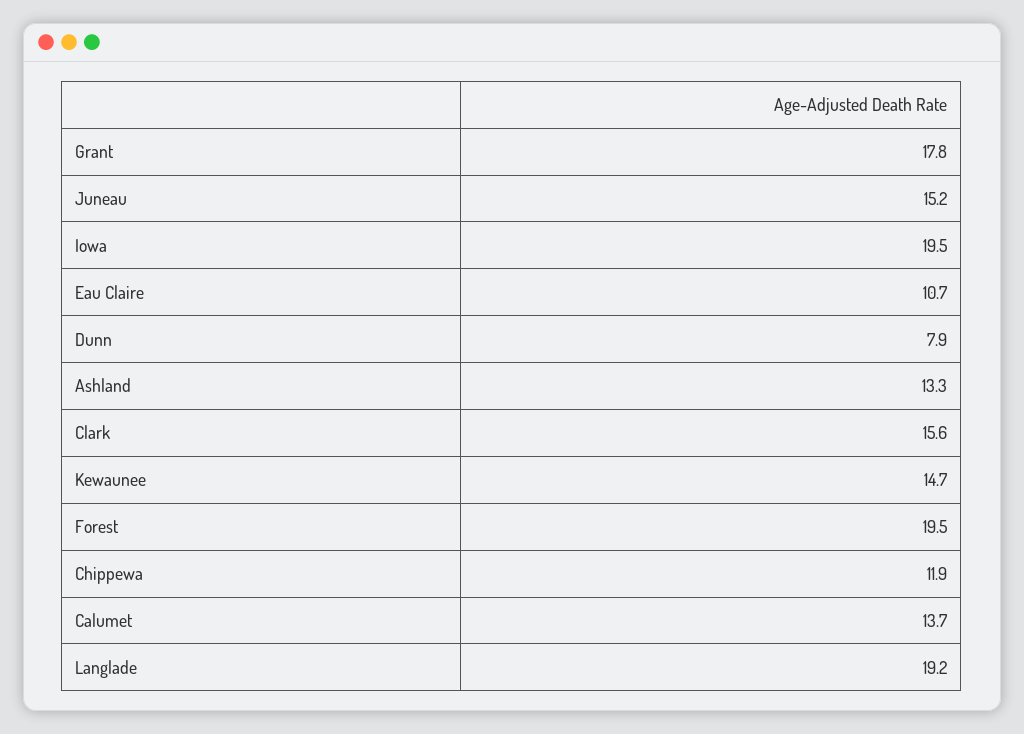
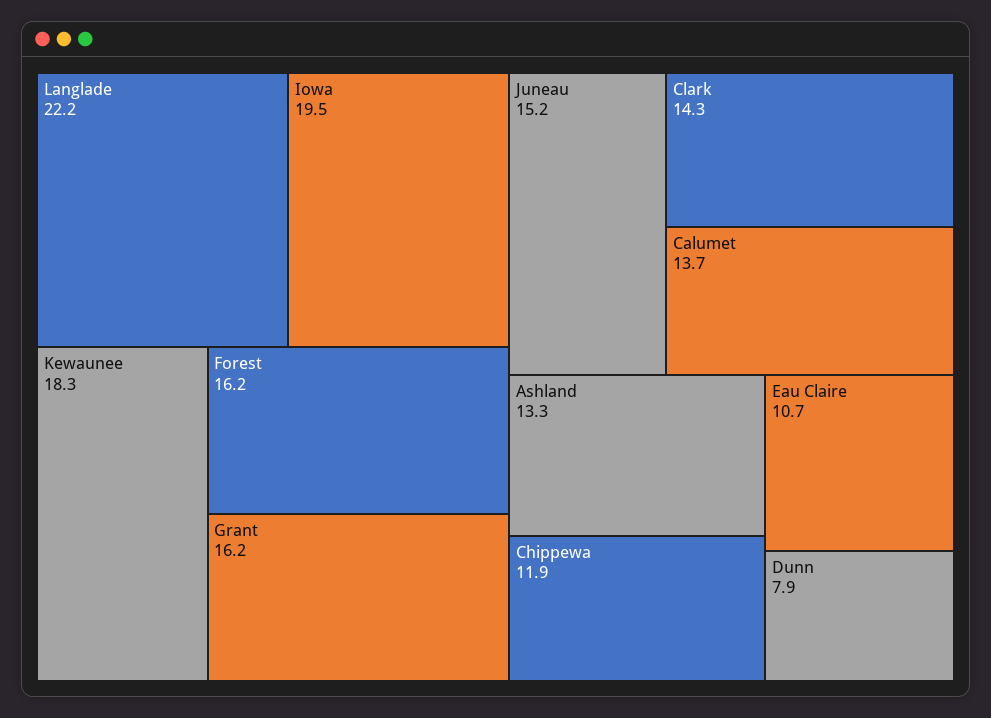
Grant: 17.8 -> 16.2
Clark: 15.6 -> 14.3
Kewaunee: 14.7 -> 18.3
Forest: 19.5 -> 16.2
Langlade: 19.2 -> 22.2

